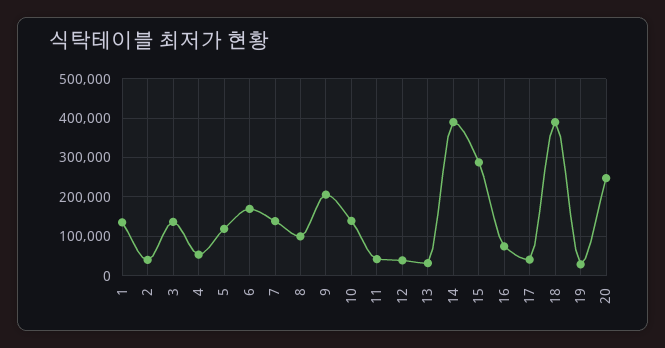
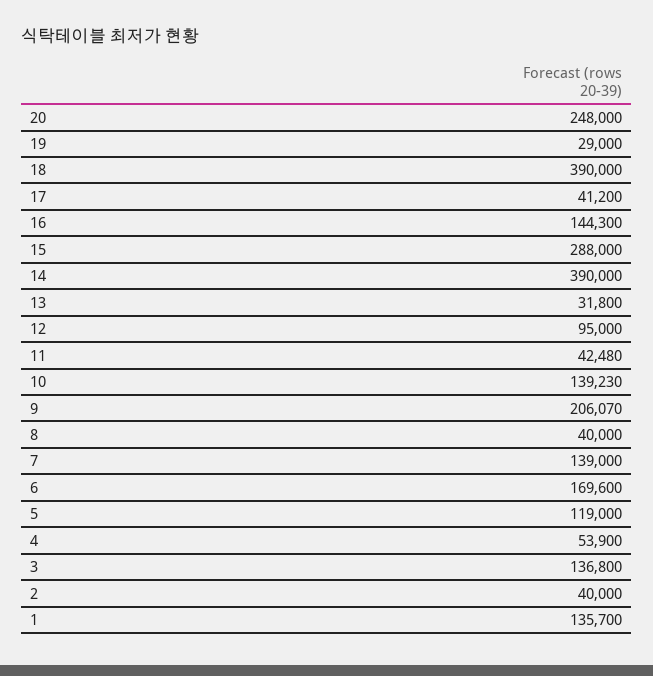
8: 100000 -> 40000
12: 40000 -> 95000
16: 80000 -> 144300

